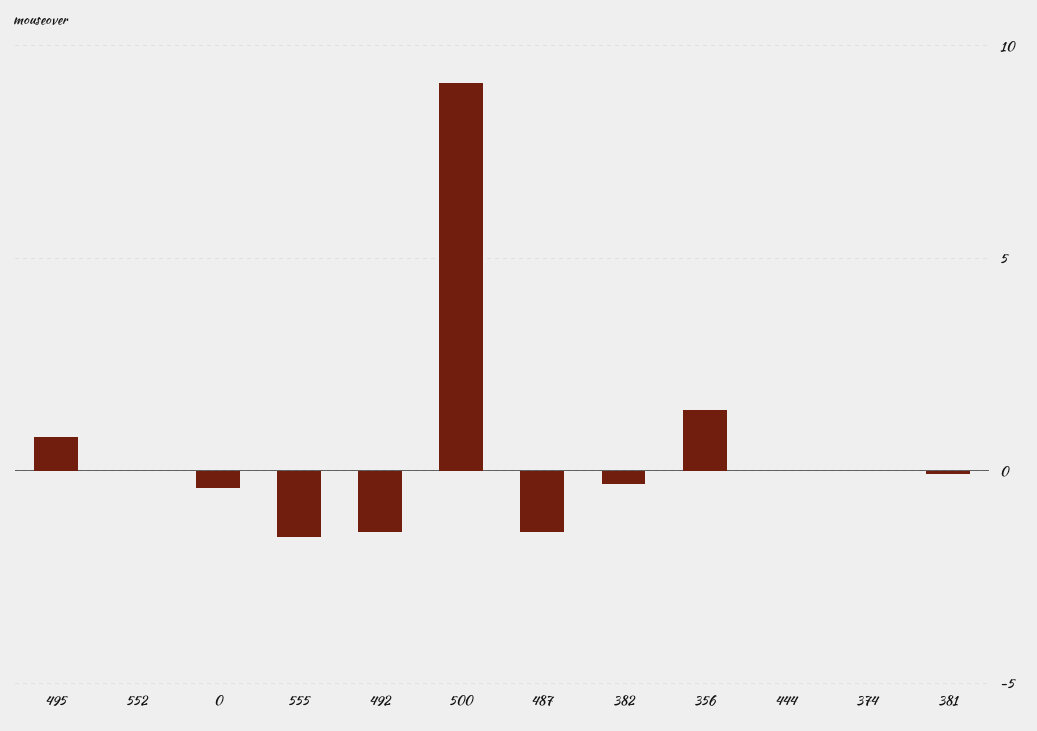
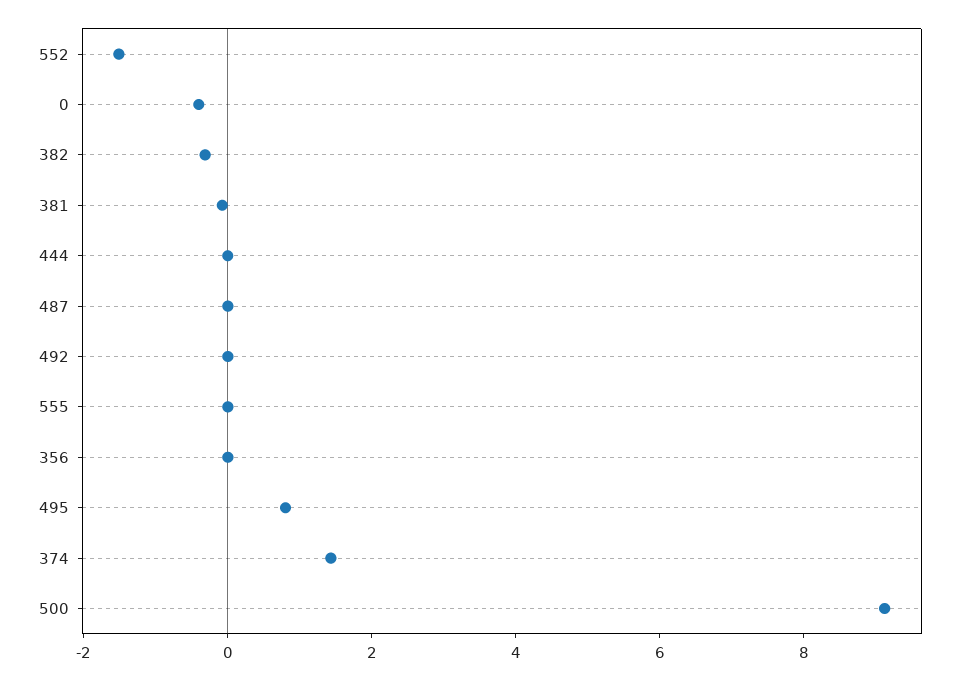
552: 0 -> -1.5
555: -1.5 -> 0
492: -1.5 -> 0
487: -1.5 -> 0
356: 1.5 -> 0
374: 0 -> 1.5

